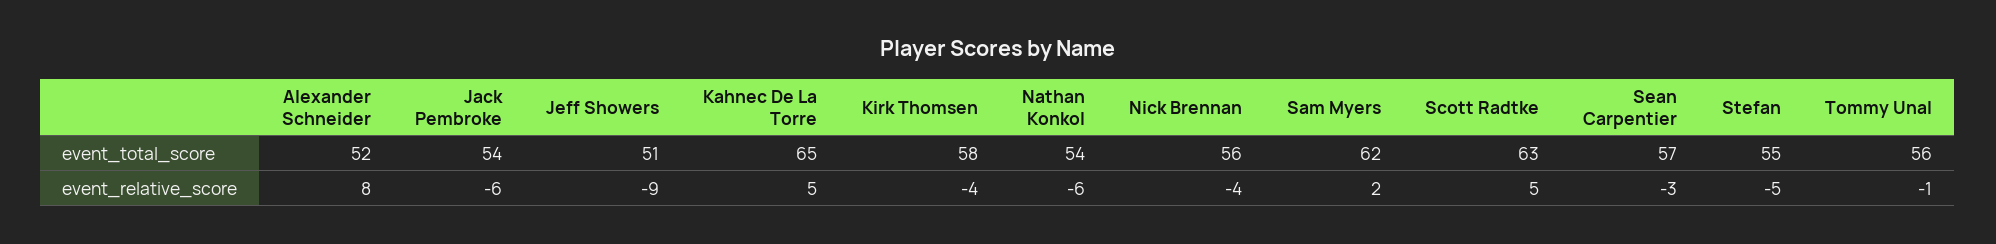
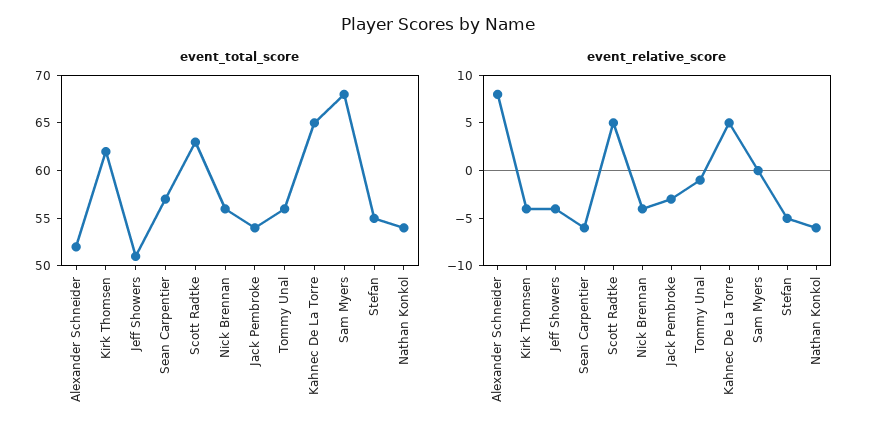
event_total_score, Kirk Thomsen: 58 -> 62
event_total_score, Sam Myers: 62 -> 68
event_relative_score, Jack Pembroke: -6 -> -3
event_relative_score, Jeff Showers: -9 -> -4
event_relative_score, Sam Myers: 2 -> 0
event_relative_score, Sean Carpentier: -3 -> -6

